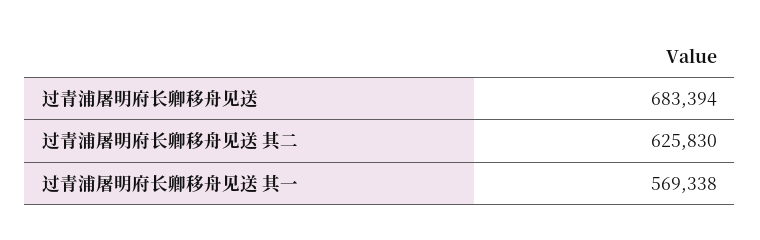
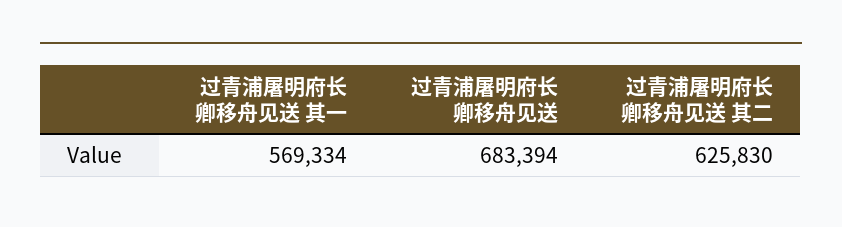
过青浦屠明府长卿移舟见送 其一: 569338 -> 569334

